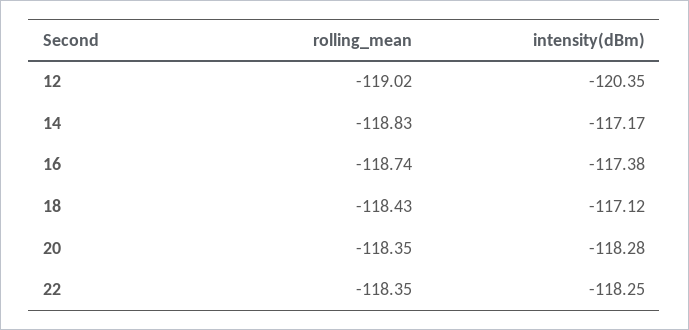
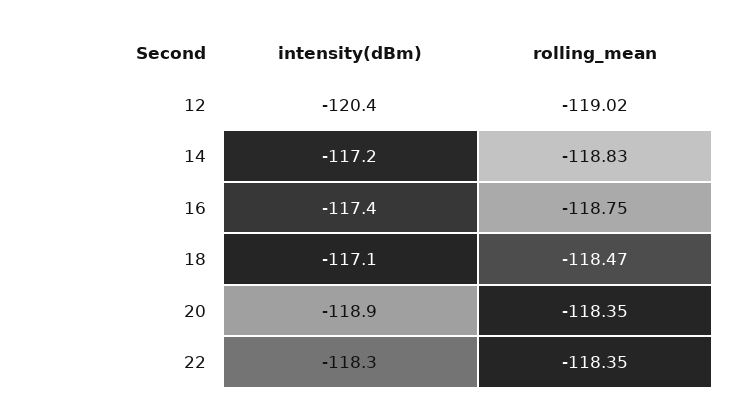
rolling_mean, 16: -118.74 -> -118.75
rolling_mean, 18: -118.43 -> -118.47
intensity(dBm), 20: -118.28 -> -118.9

